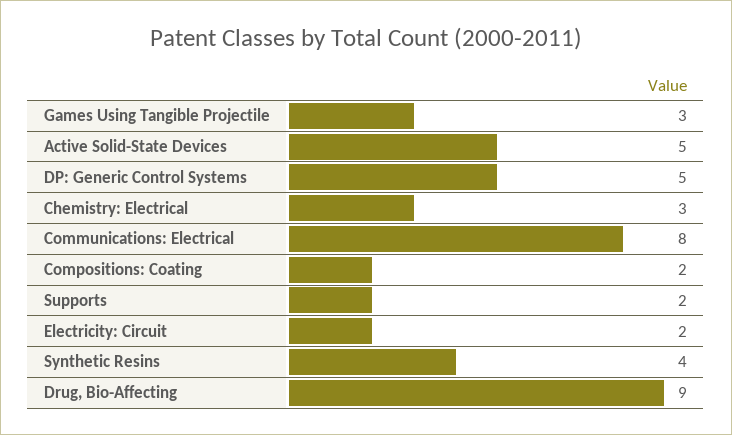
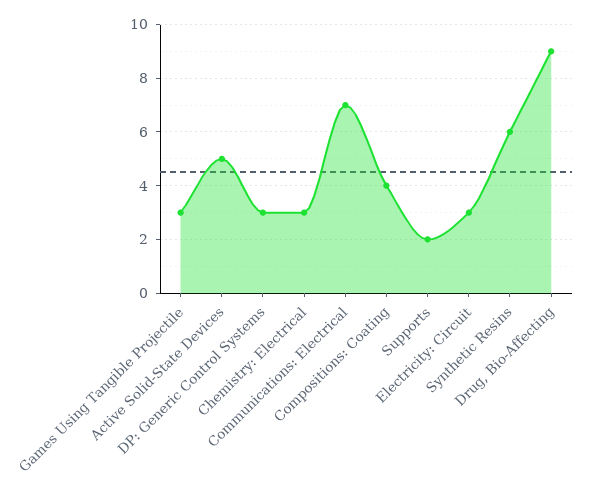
DP: Generic Control Systems: 5 -> 3
Communications: Electrical: 8 -> 7
Compositions: Coating: 2 -> 4
Electricity: Circuit: 2 -> 3
Synthetic Resins: 4 -> 6

